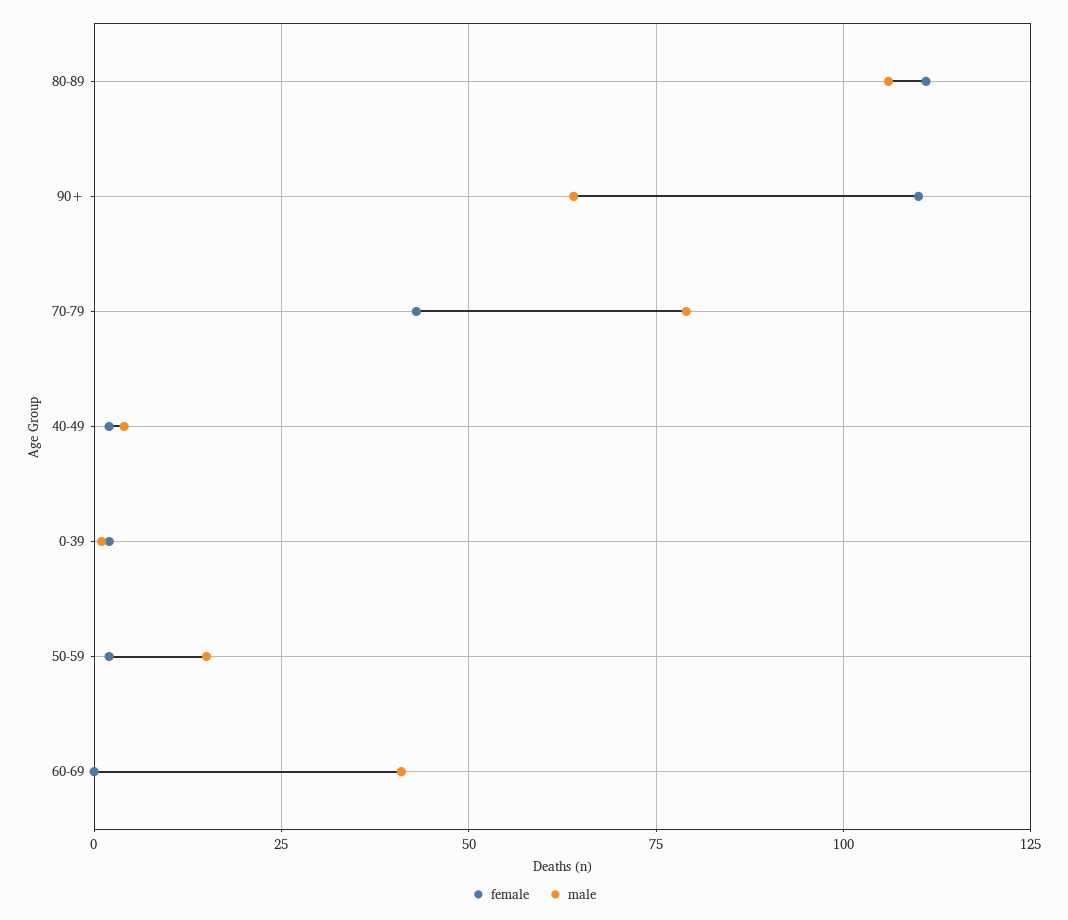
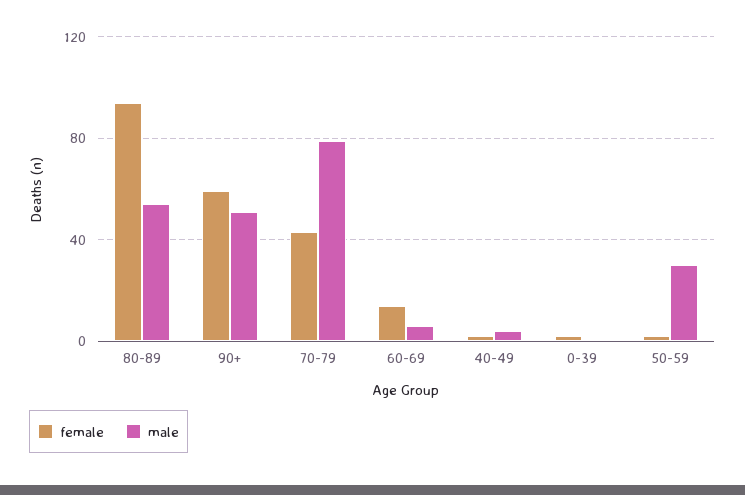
female, 80-89: 110 -> 95
male, 80-89: 105 -> 55
female, 90+: 110 -> 60
male, 90+: 65 -> 50
male, 50-59: 15 -> 30
female, 60-69: 0 -> 15
male, 60-69: 40 -> 5

